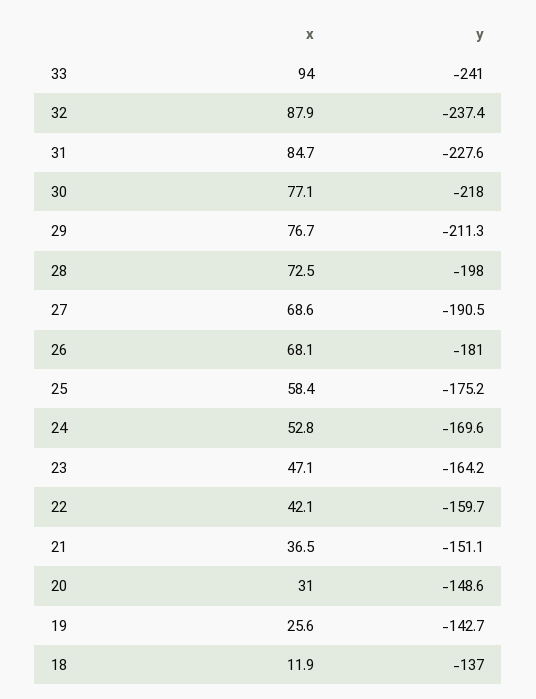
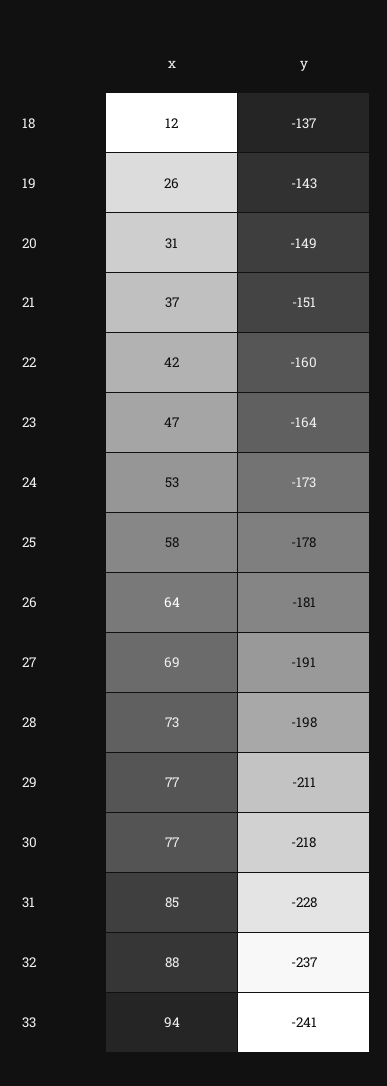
x, 26: 68.1 -> 64
y, 25: -175.2 -> -178
y, 24: -169.6 -> -173

